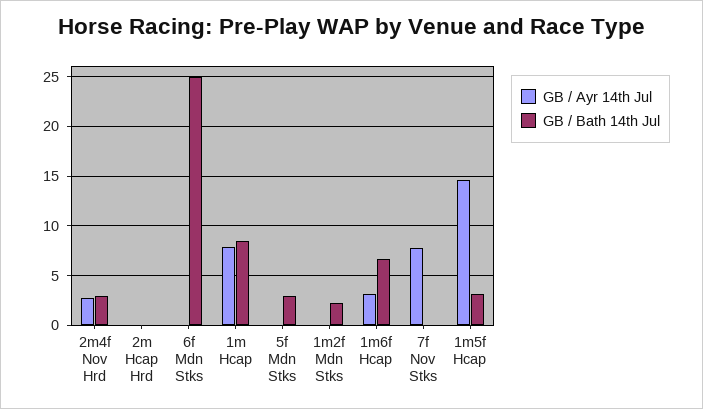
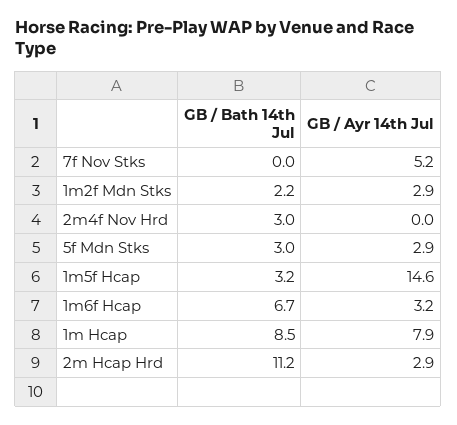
GB / Ayr 14th Jul, 2m4f Nov Hrd: 3 -> 0
GB / Ayr 14th Jul, 2m Hcap Hrd: 0 -> 2.9
GB / Bath 14th Jul, 2m Hcap Hrd: 0 -> 11.2
GB / Ayr 14th Jul, 6f Mdn Stks: 0 -> none
GB / Bath 14th Jul, 6f Mdn Stks: 25 -> none
GB / Ayr 14th Jul, 5f Mdn Stks: 0 -> 2.9
GB / Ayr 14th Jul, 1m2f Mdn Stks: 0 -> 2.9
GB / Ayr 14th Jul, 7f Nov Stks: 8 -> 5.2

